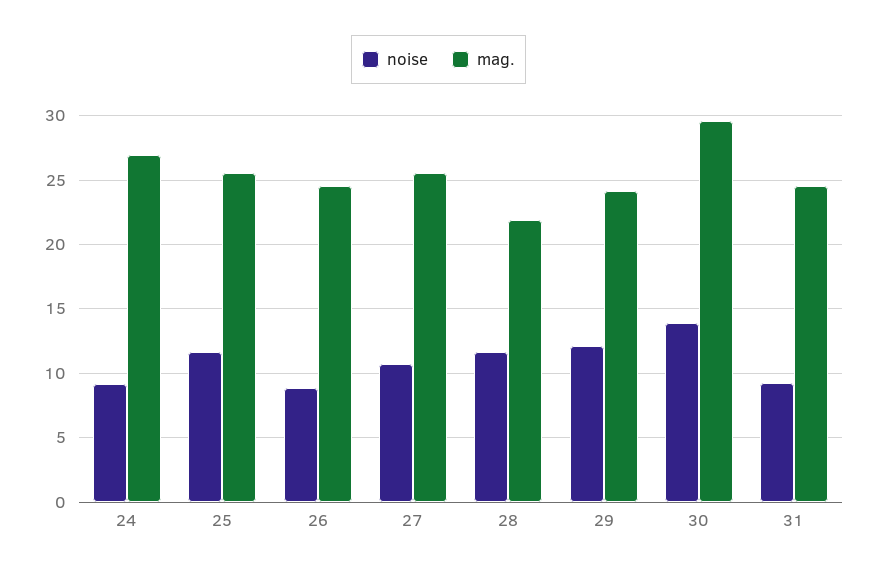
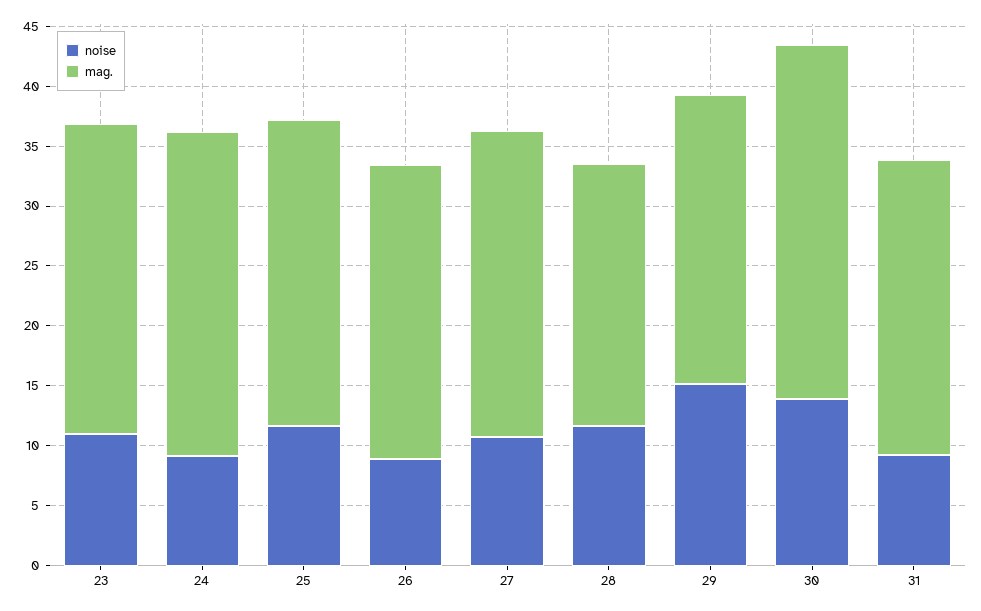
noise, 29: 12 -> 15
noise, 23: none -> 11
mag., 23: none -> 26

